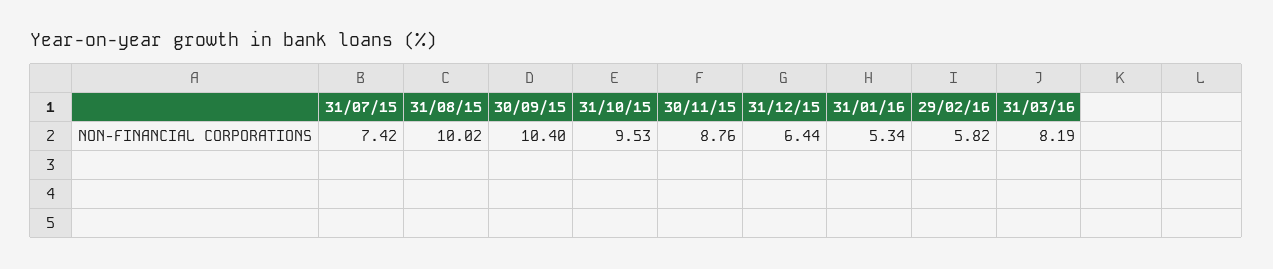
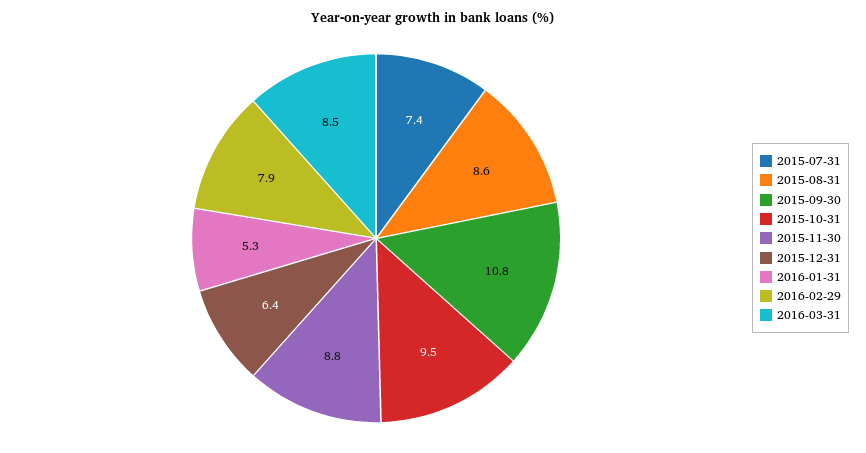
31/08/15: 10.02 -> 8.6
30/09/15: 10.4 -> 10.8
29/02/16: 5.82 -> 7.9
31/03/16: 8.19 -> 8.5

